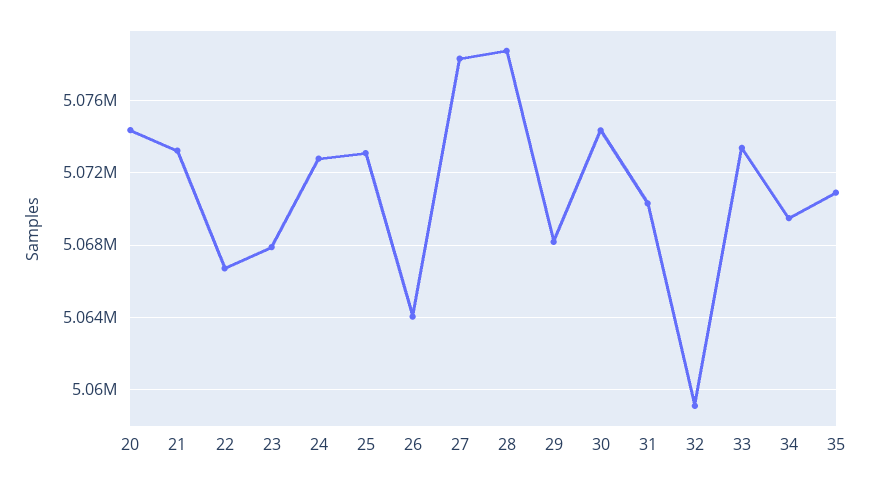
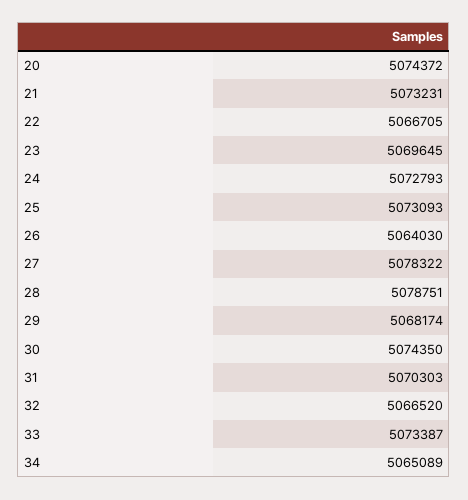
23: 5068000 -> 5069645
32: 5059000 -> 5066520
34: 5069500 -> 5065089
35: 5071000 -> none

